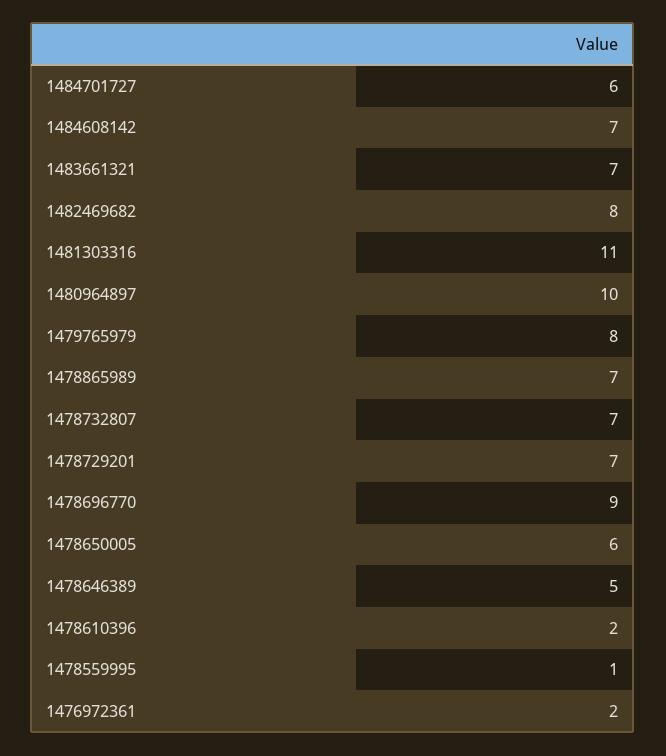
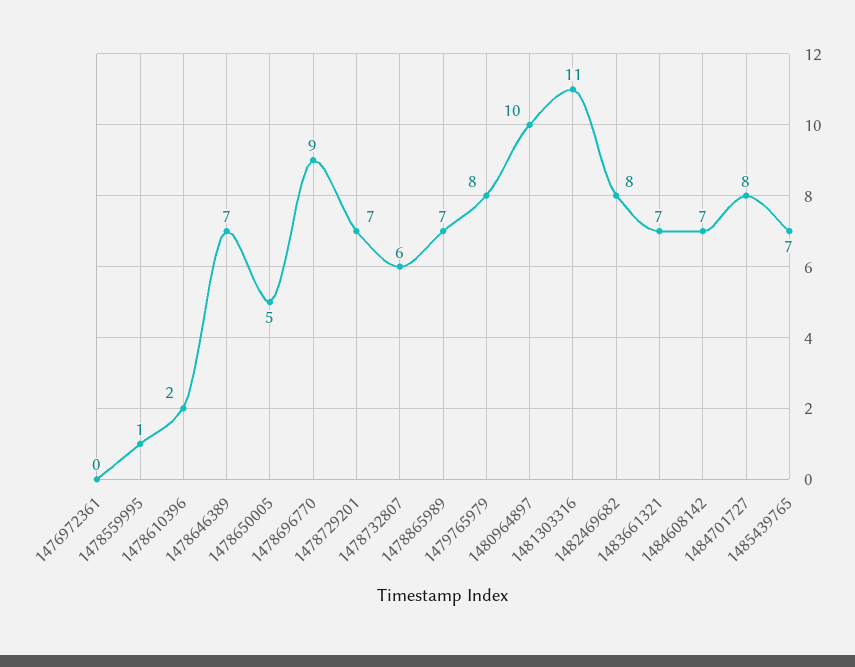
1484701727: 6 -> 8
1478732807: 7 -> 6
1478650005: 6 -> 5
1478646389: 5 -> 7
1476972361: 2 -> 0
1485439765: none -> 7

